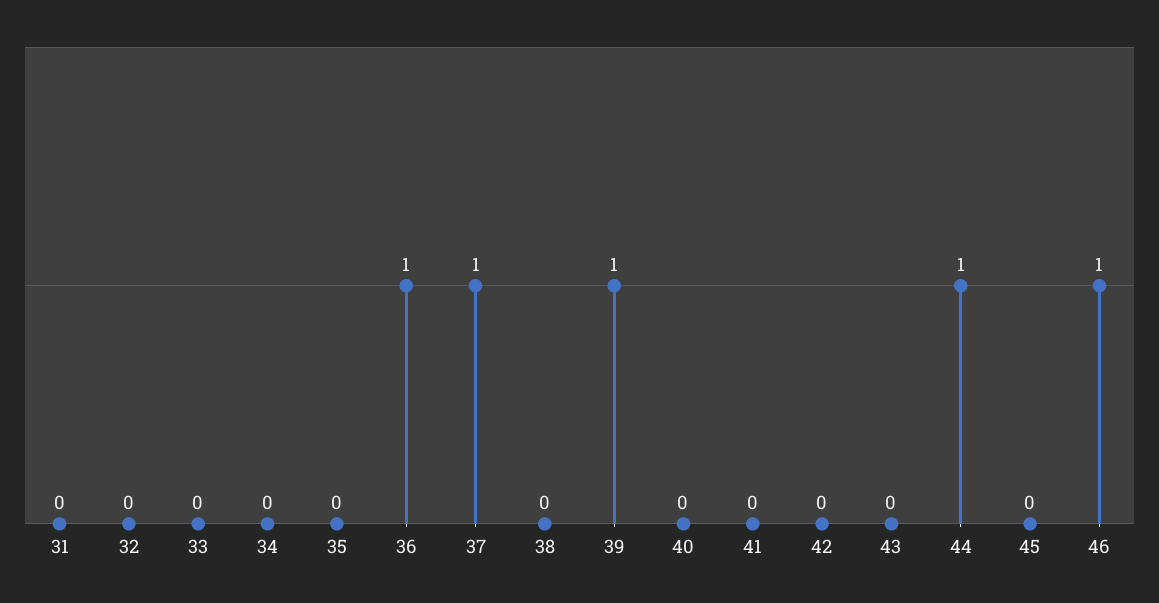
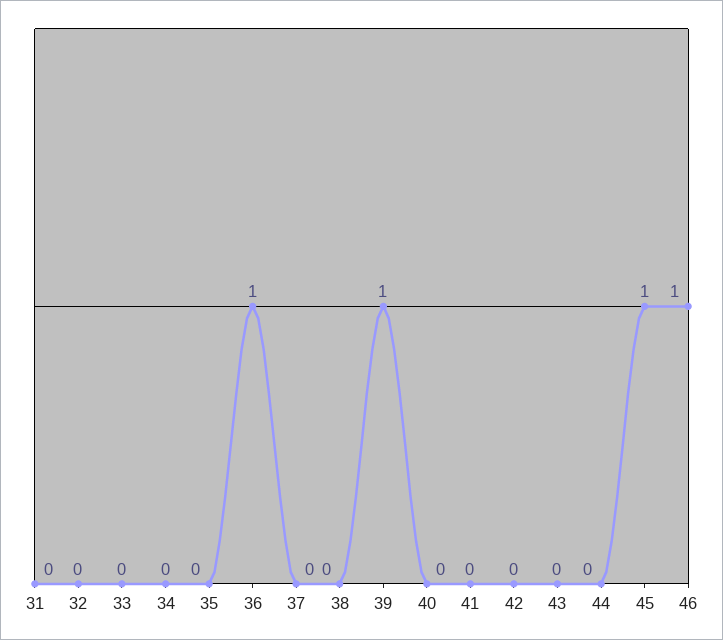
37: 1 -> 0
44: 1 -> 0
45: 0 -> 1

